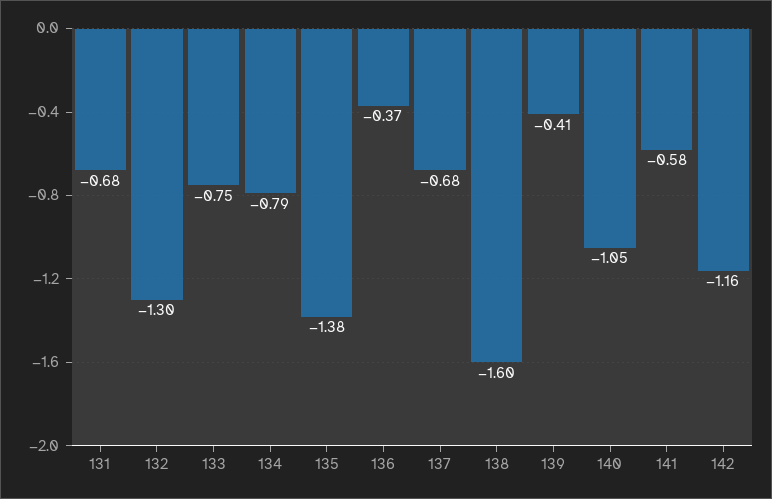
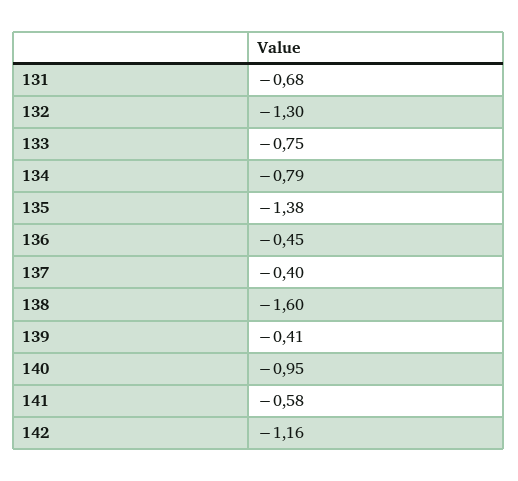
136: -0.37 -> -0.45
137: -0.68 -> -0.4
140: -1.05 -> -0.95

